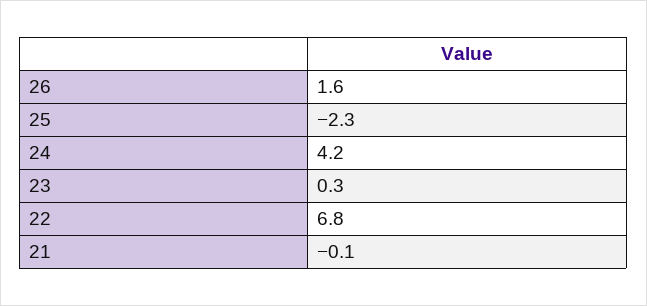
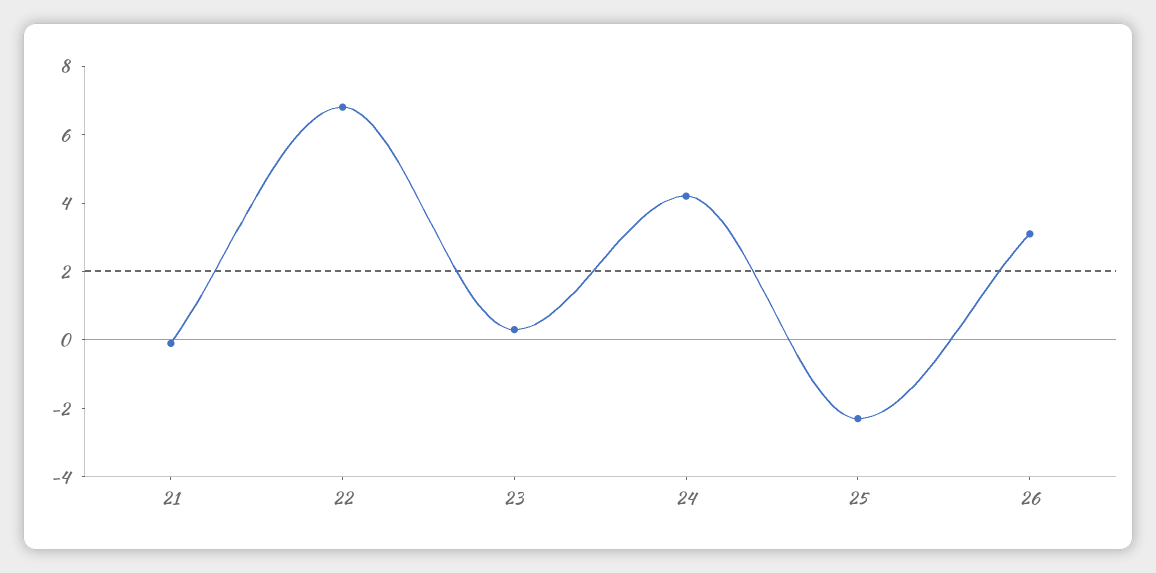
26: 1.6 -> 3

